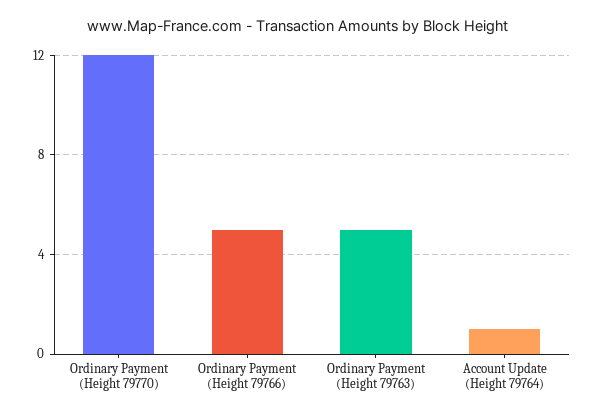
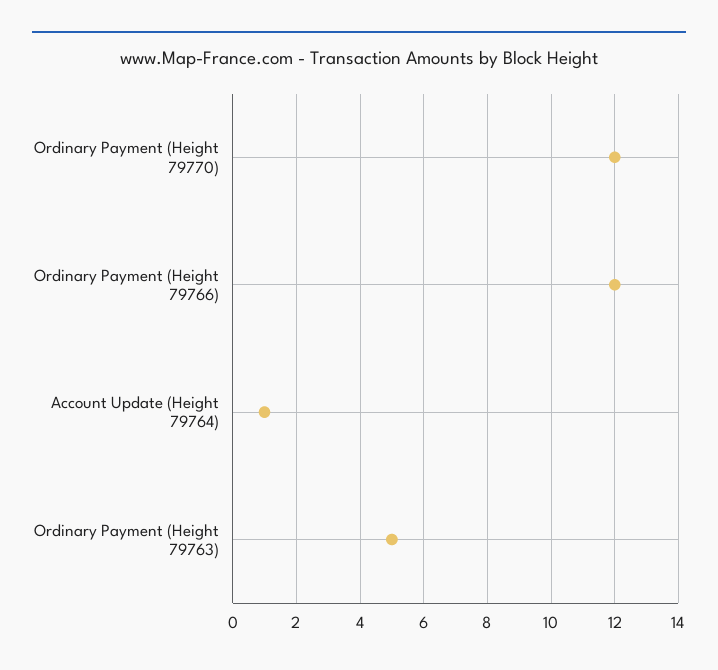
Ordinary Payment (Height 79766): 5 -> 12

